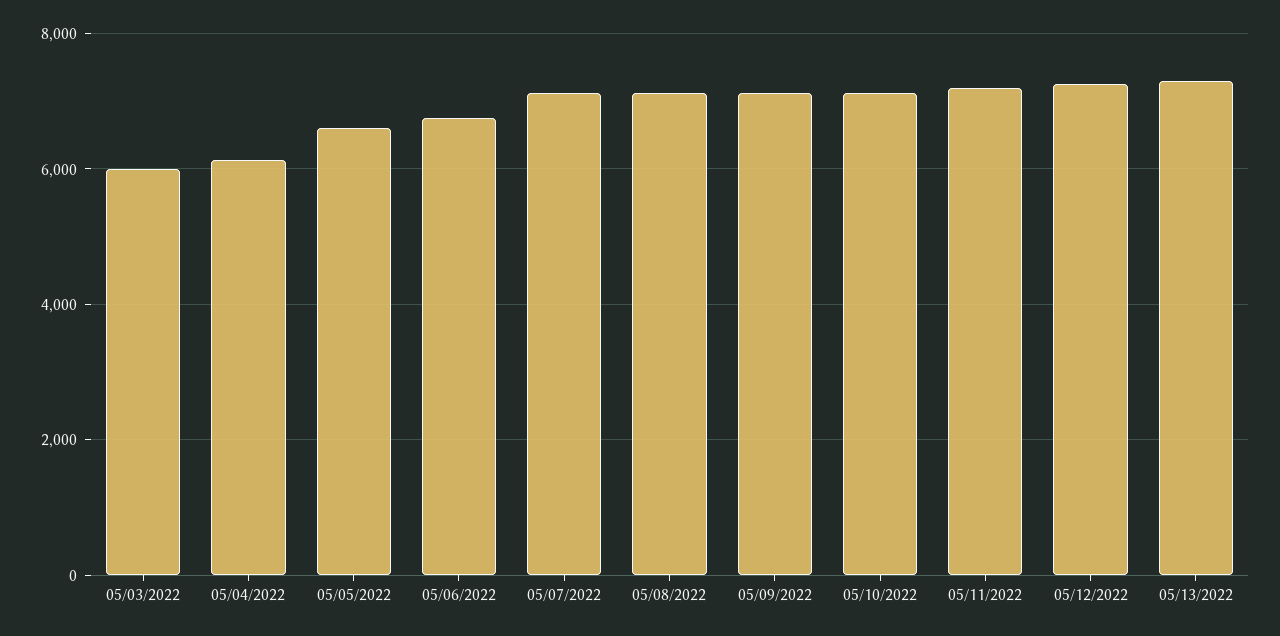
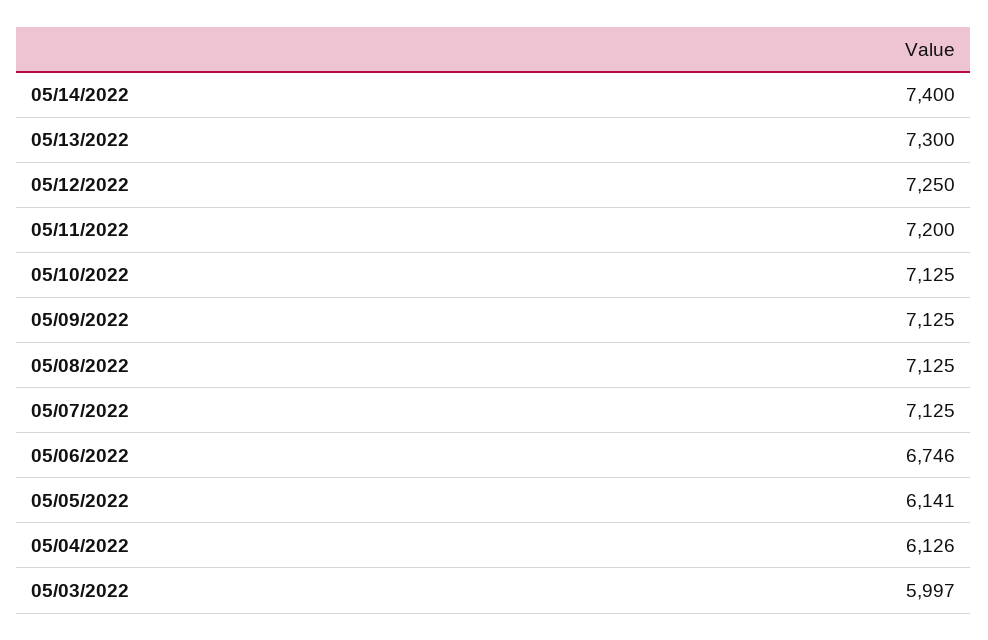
05/05/2022: 6600 -> 6141
05/14/2022: none -> 7400

